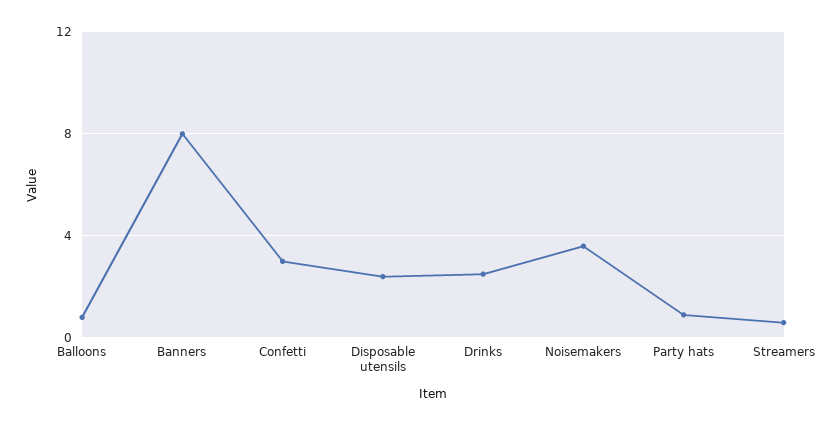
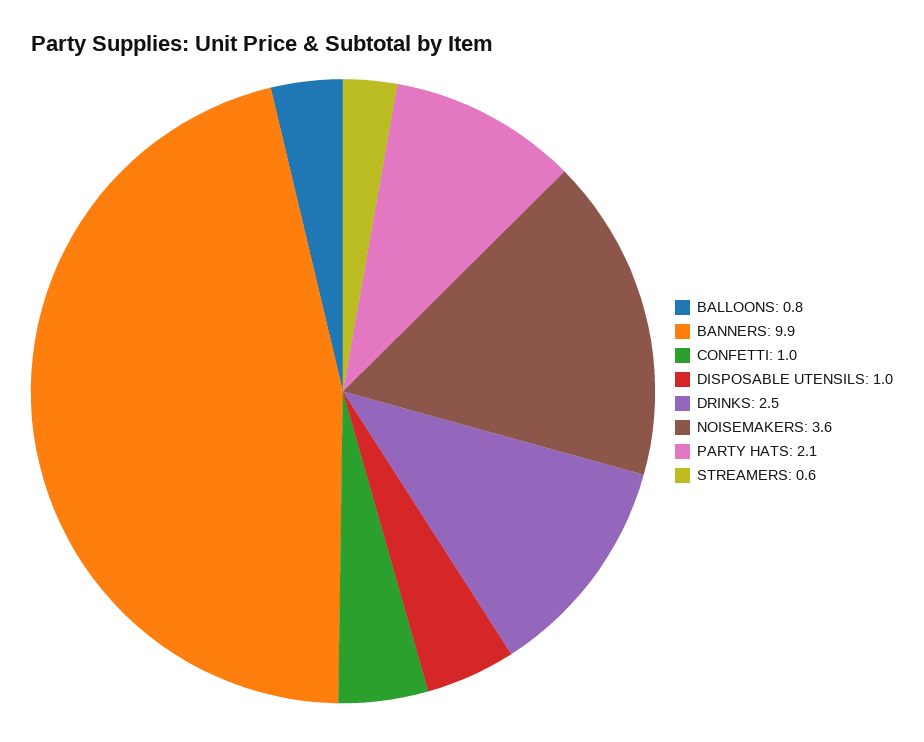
Banners: 8 -> 9.9
Confetti: 3 -> 1
Disposable utensils: 2.5 -> 1
Party hats: 1 -> 2.1

